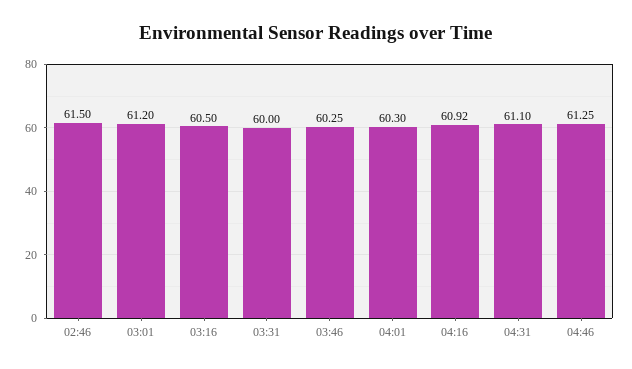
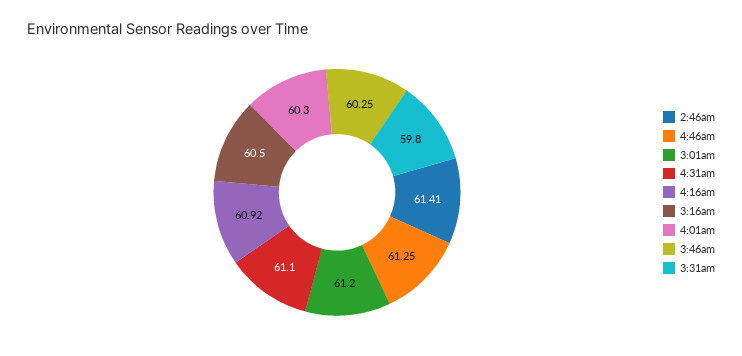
02:46: 61.5 -> 61.41
03:31: 60 -> 59.8

